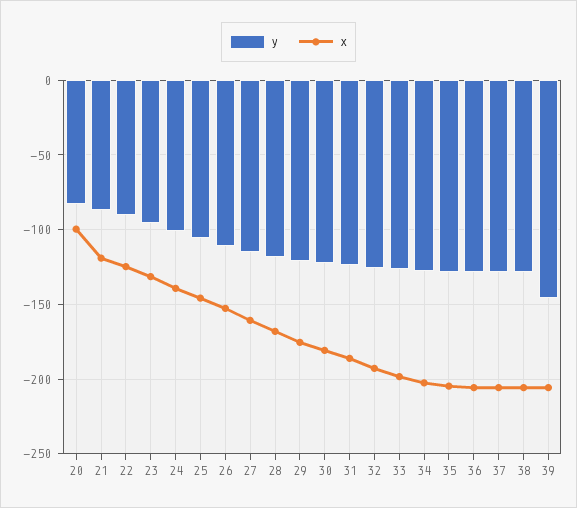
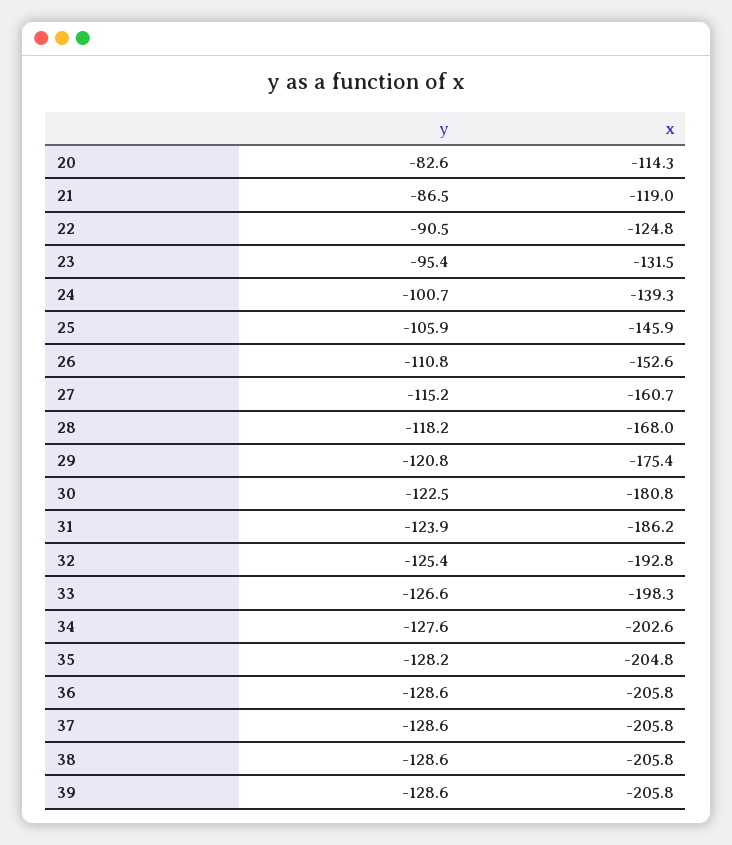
x, 20: -100 -> -114.3
y, 39: -145 -> -128.6

